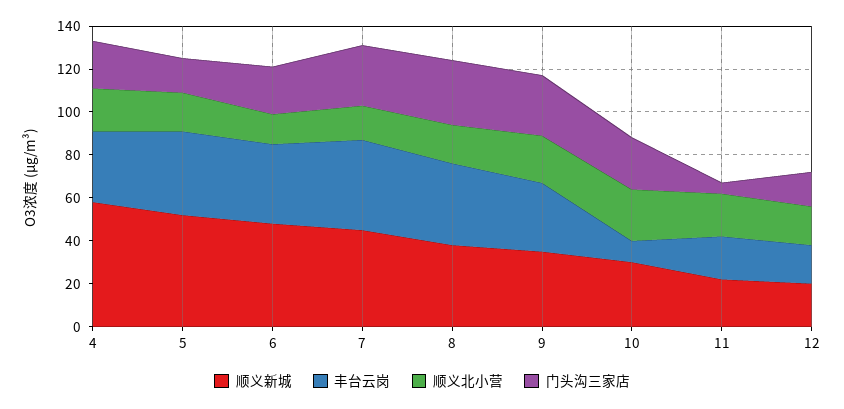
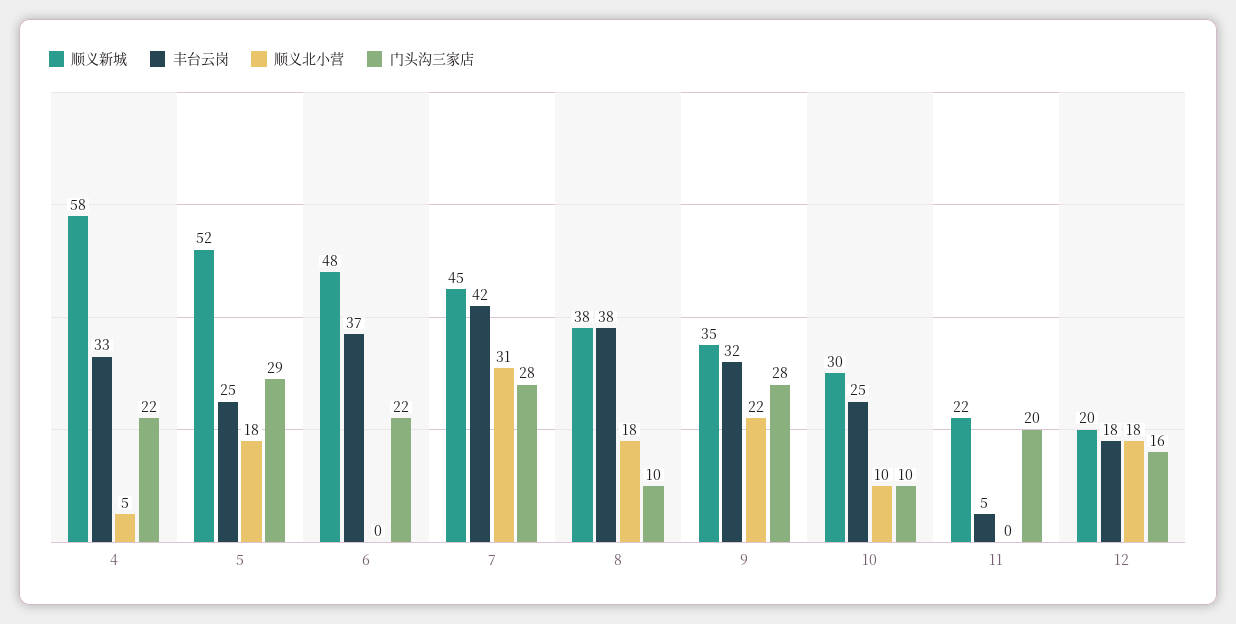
顺义北小营, 4: 20 -> 5
丰台云岗, 5: 40 -> 25
门头沟三家店, 5: 15 -> 29
顺义北小营, 6: 15 -> 0
顺义北小营, 7: 15 -> 31
门头沟三家店, 8: 30 -> 10
丰台云岗, 10: 10 -> 25
顺义北小营, 10: 25 -> 10
门头沟三家店, 10: 25 -> 10
丰台云岗, 11: 20 -> 5
顺义北小营, 11: 20 -> 0
门头沟三家店, 11: 5 -> 20

